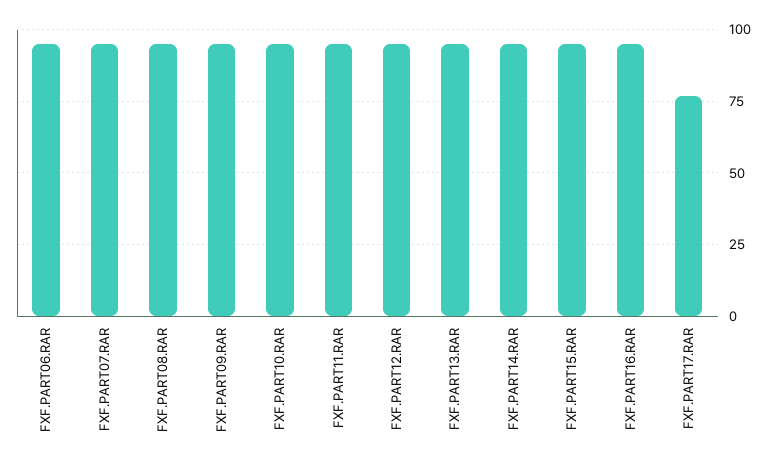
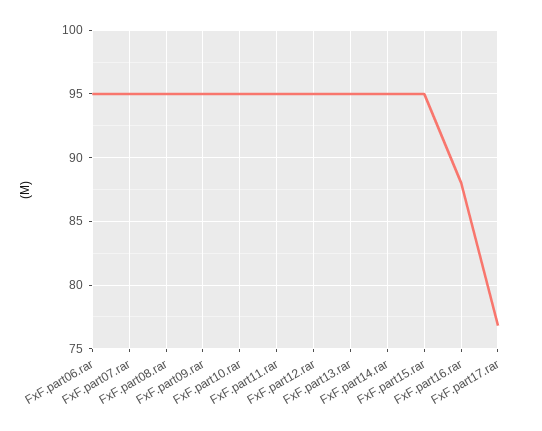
FXF.PART16.RAR: 95 -> 88

